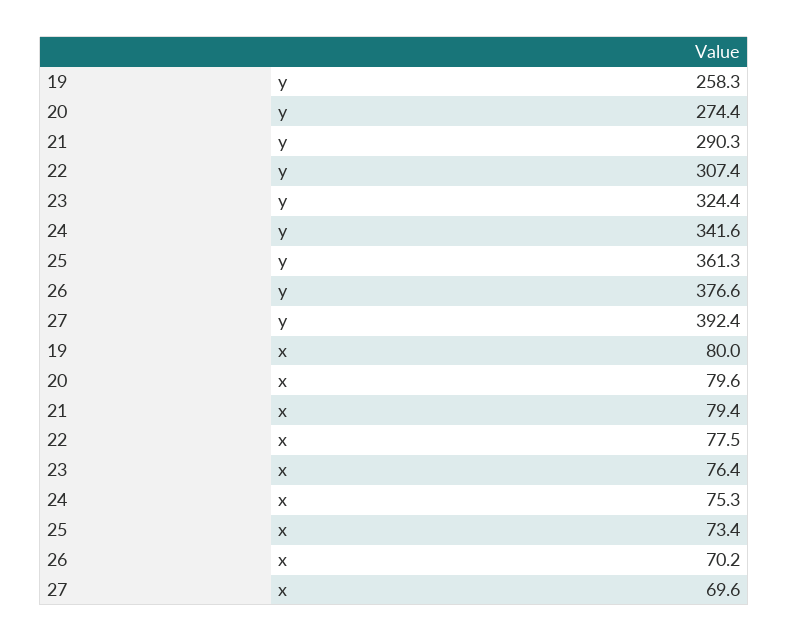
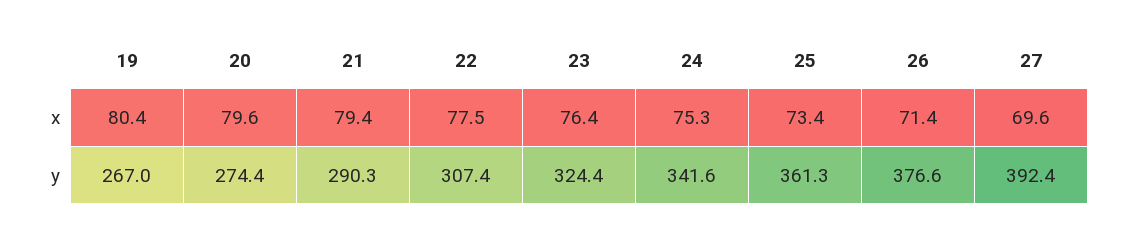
19, y: 258.3 -> 267
19, x: 80 -> 80.4
26, x: 70.2 -> 71.4

